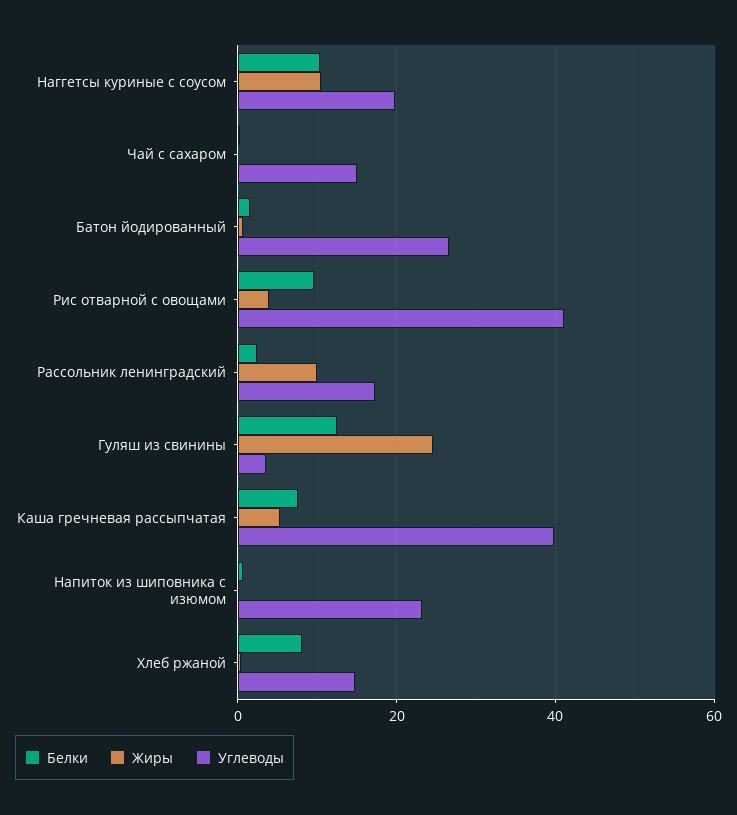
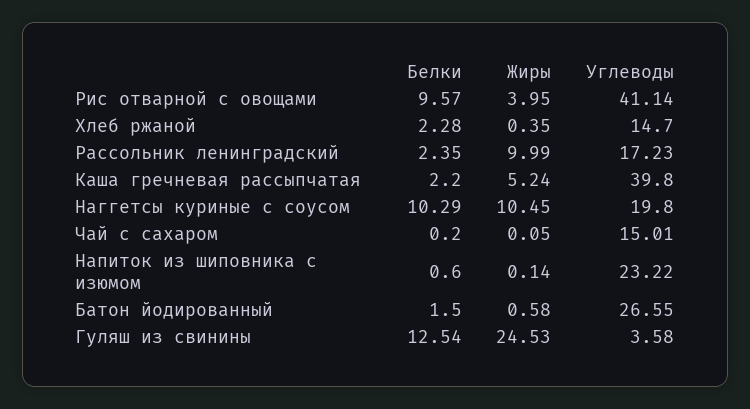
Белки, Каша гречневая рассыпчатая: 8 -> 2.2
Белки, Хлеб ржаной: 8 -> 2.28

